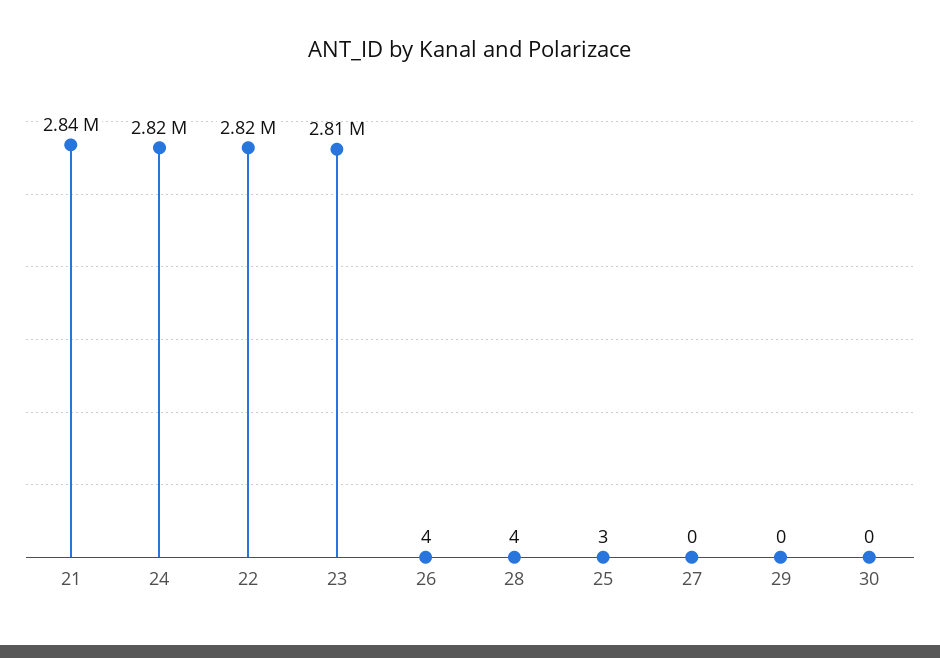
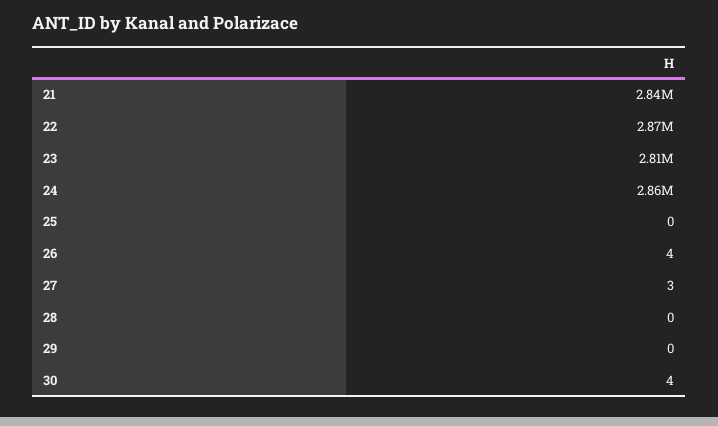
24: 2820000 -> 2860000
22: 2820000 -> 2870000
28: 4 -> 0
25: 3 -> 0
27: 0 -> 3
30: 0 -> 4

